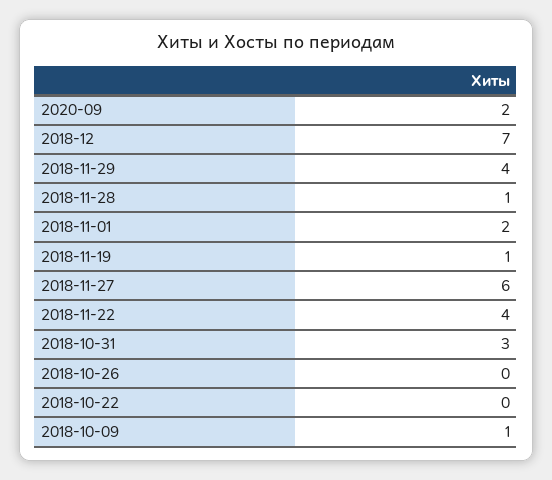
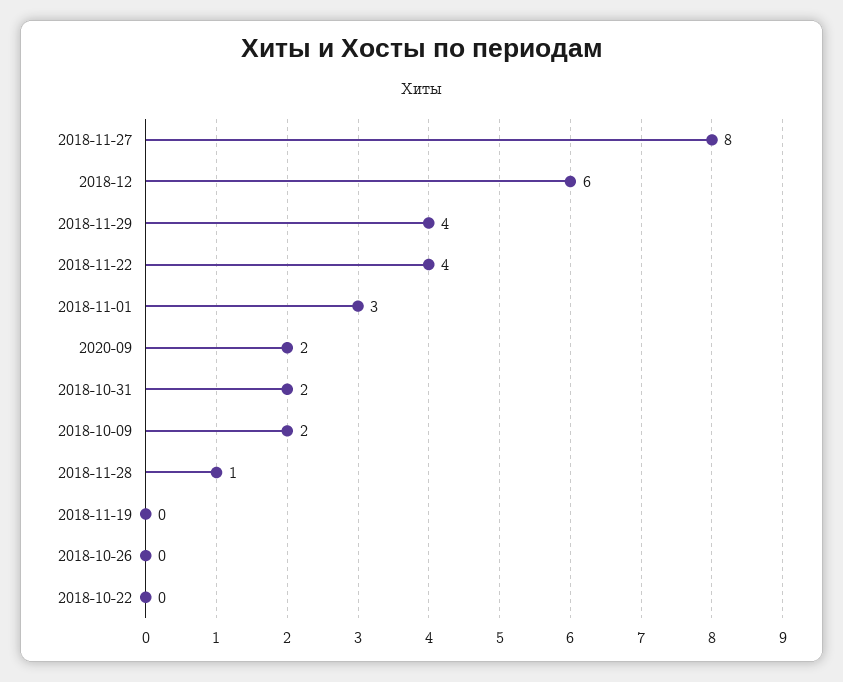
2018-12: 7 -> 6
2018-11-01: 2 -> 3
2018-11-19: 1 -> 0
2018-11-27: 6 -> 8
2018-10-31: 3 -> 2
2018-10-09: 1 -> 2

